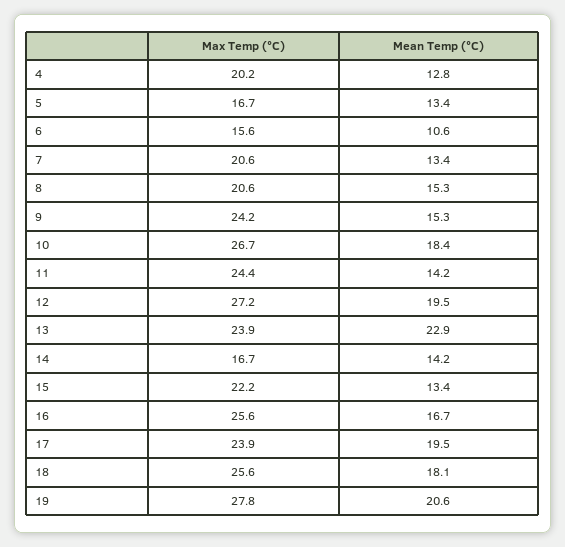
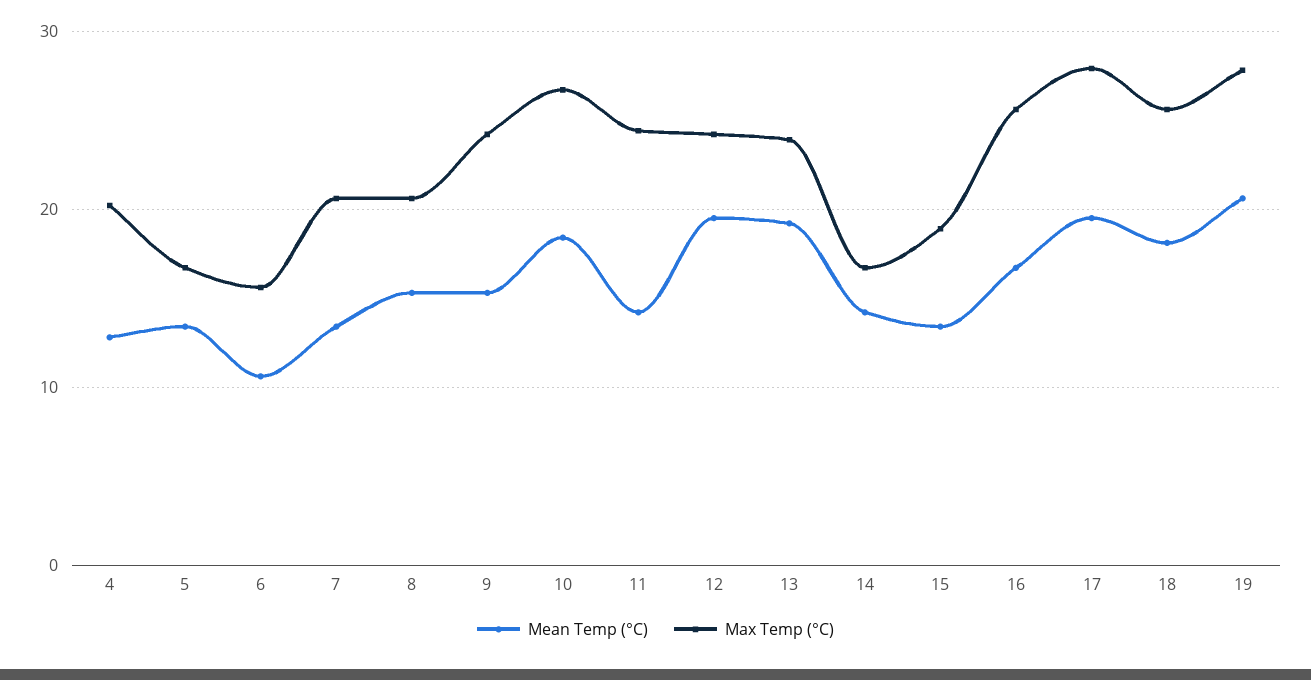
Max Temp (°C), 12: 27.2 -> 24
Mean Temp (°C), 13: 22.9 -> 19
Max Temp (°C), 15: 22.2 -> 19
Max Temp (°C), 17: 23.9 -> 28

